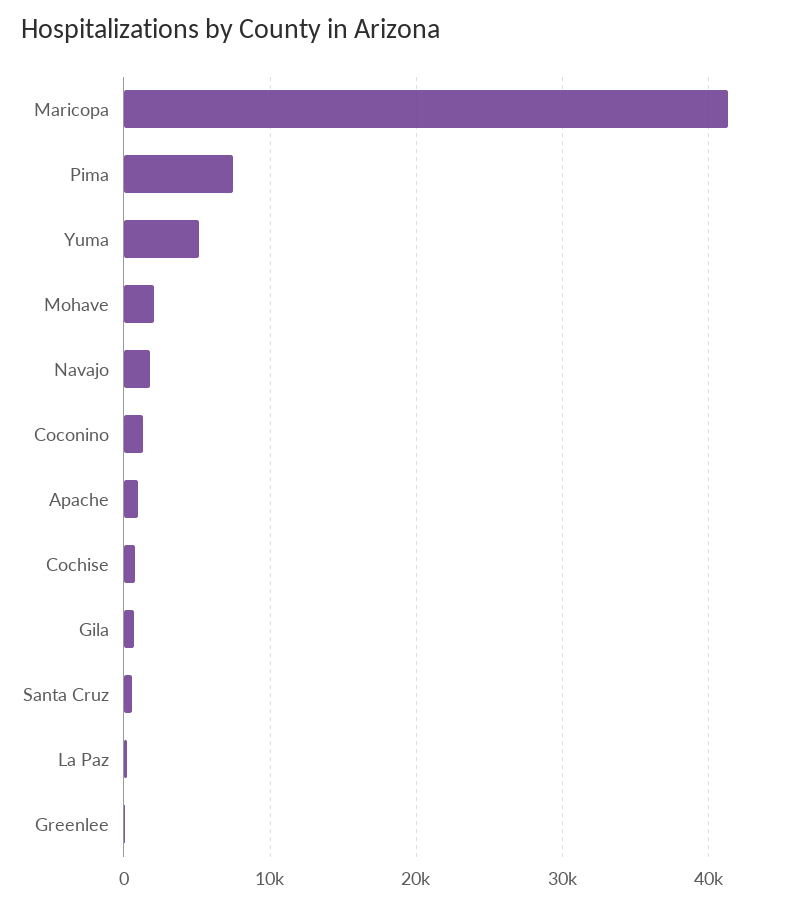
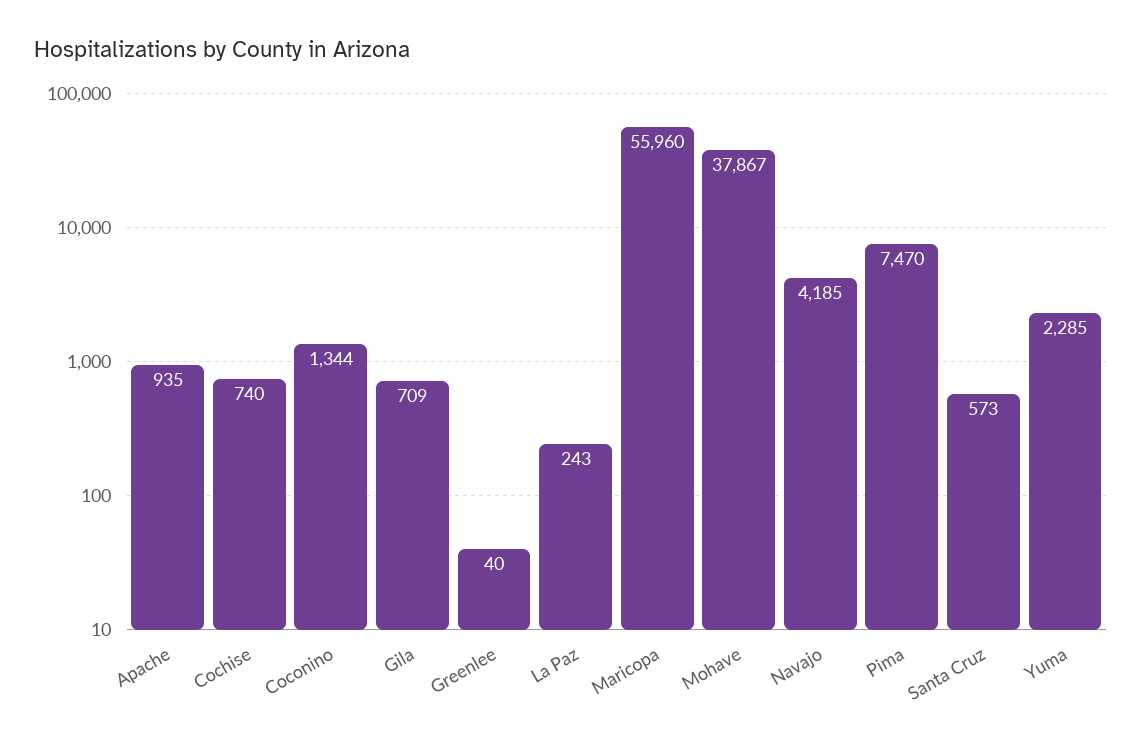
Maricopa: 41000 -> 55960
Yuma: 5000 -> 2285
Mohave: 2000 -> 37867
Navajo: 2000 -> 4185

